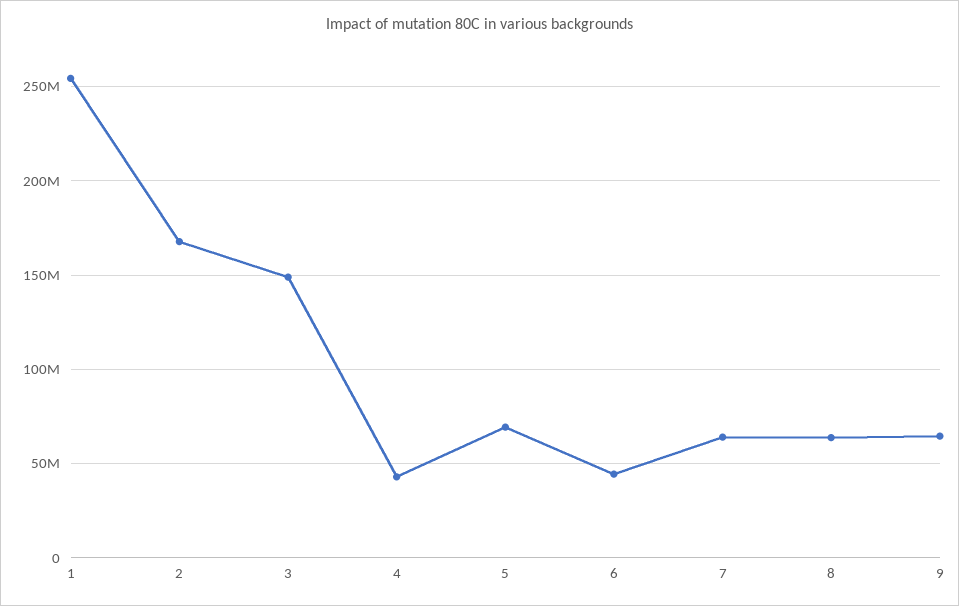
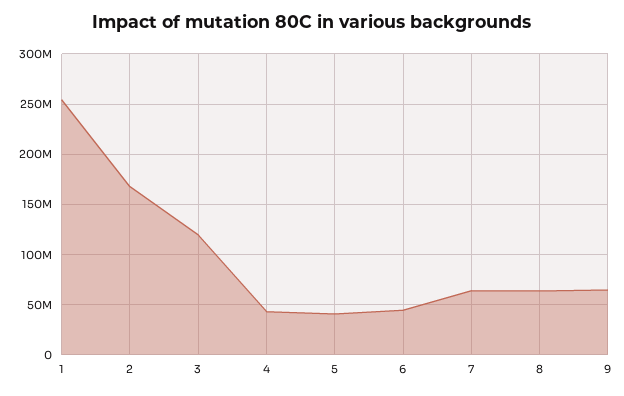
3: 150000000 -> 120000000
5: 70000000 -> 40000000

